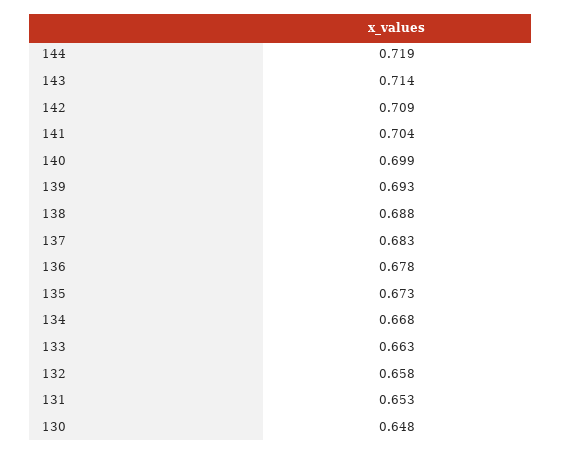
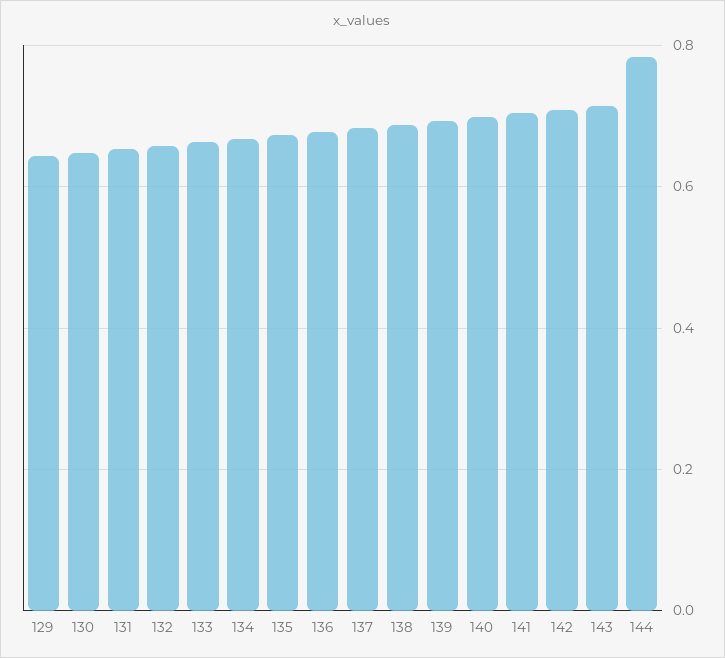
144: 0.719 -> 0.78
129: none -> 0.64

